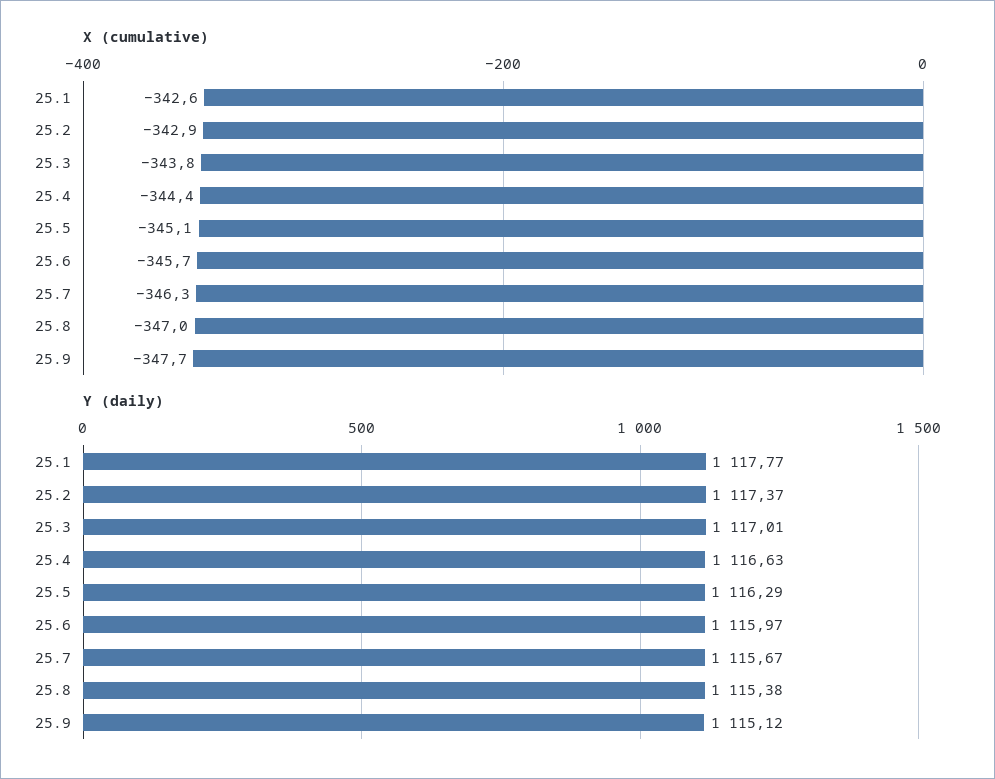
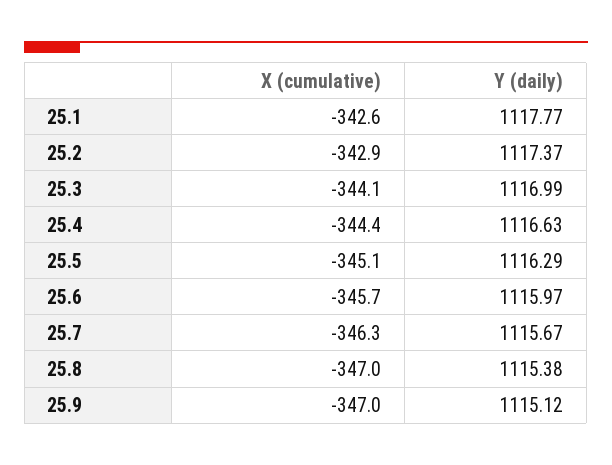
X (cumulative), 25.3: -343.8 -> -344.1
X (cumulative), 25.9: -347.7 -> -347
Y (daily), 25.3: 1117.01 -> 1116.99

